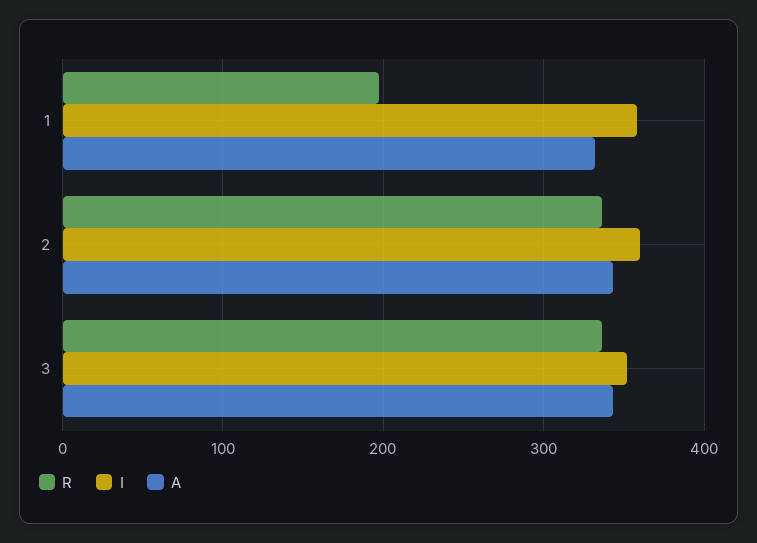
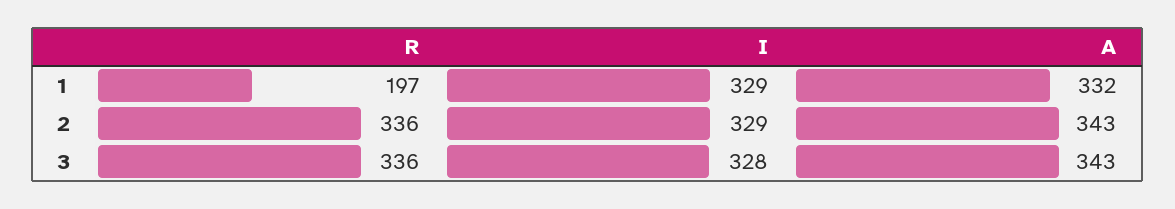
I, 1: 360 -> 329
I, 2: 360 -> 329
I, 3: 350 -> 328

